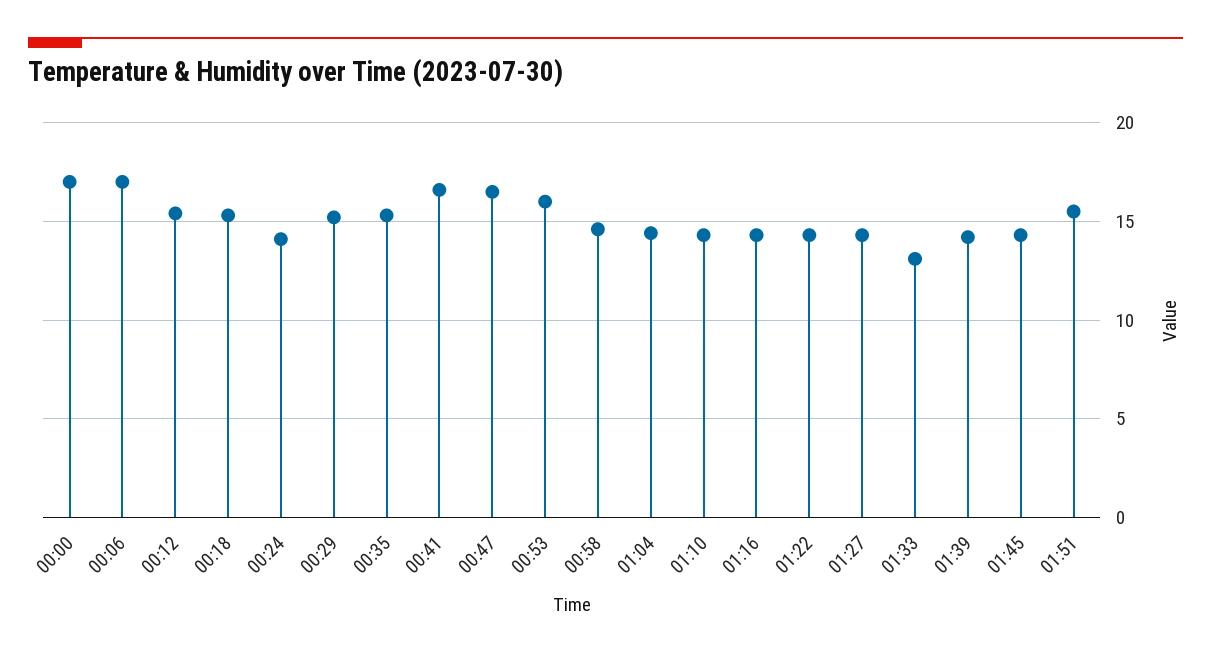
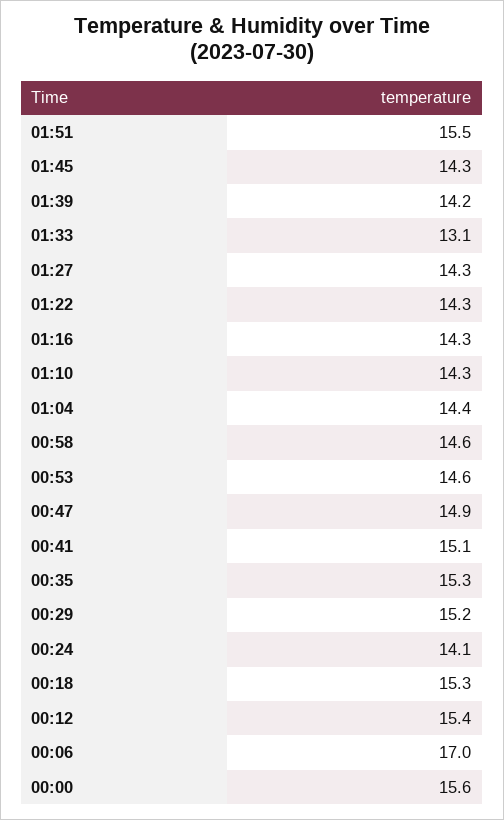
00:00: 17 -> 15.6
00:41: 16.5 -> 15.1
00:47: 16.5 -> 14.9
00:53: 16 -> 14.6

